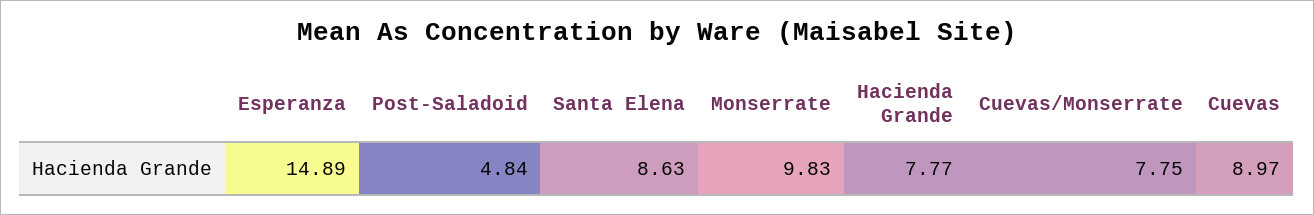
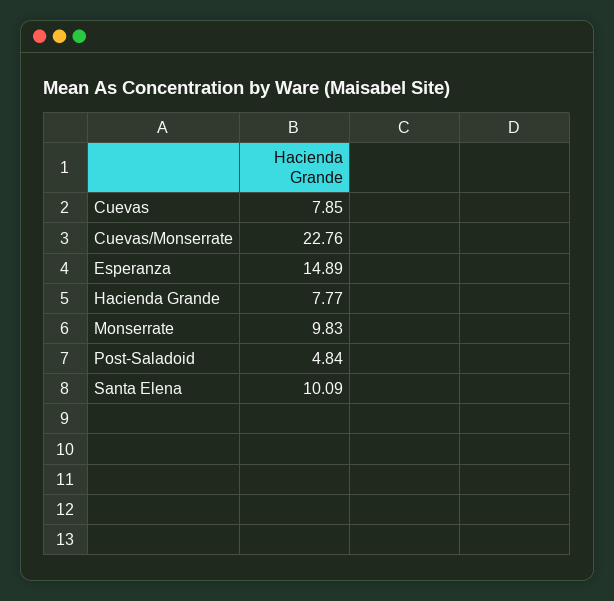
Santa Elena: 8.63 -> 10.09
Cuevas/Monserrate: 7.75 -> 22.76
Cuevas: 8.97 -> 7.85

